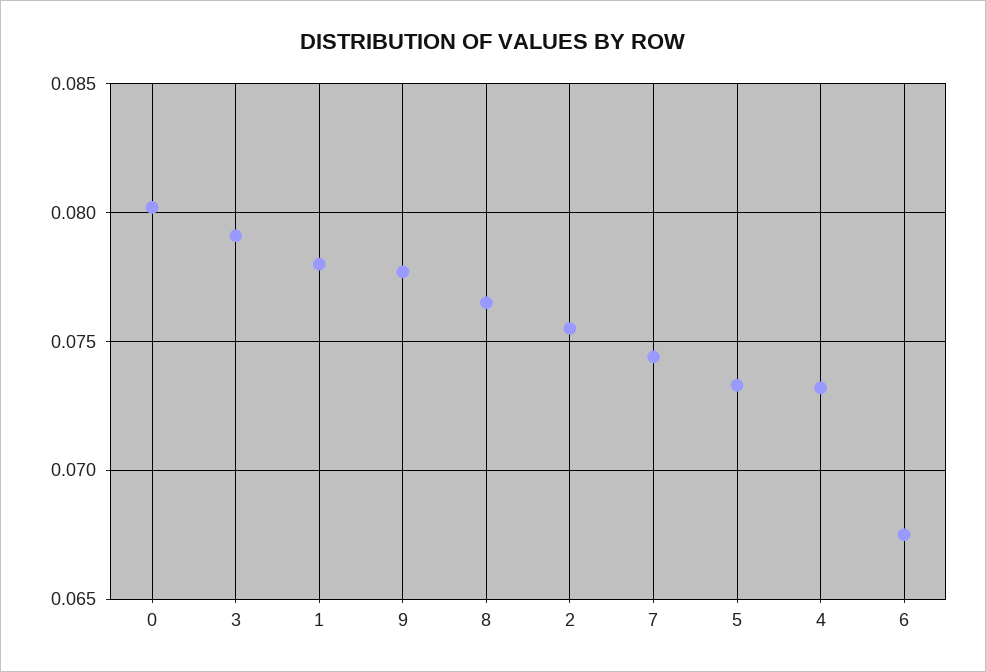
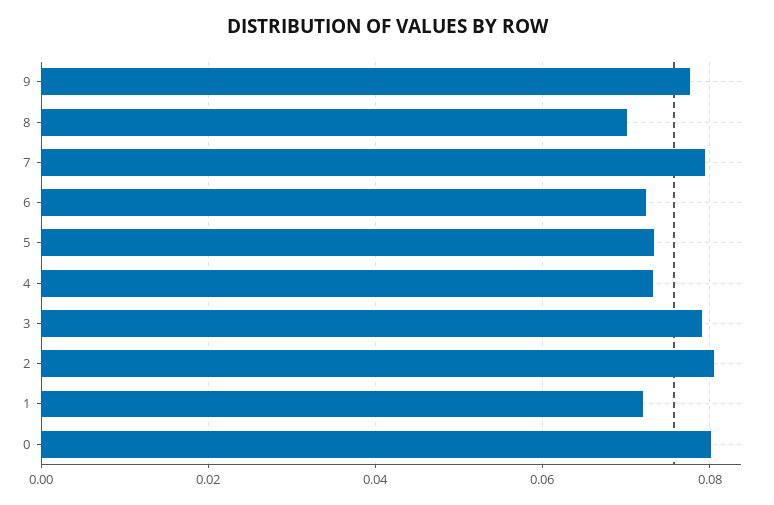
1: 0.078 -> 0.072
8: 0.0765 -> 0.07
2: 0.0755 -> 0.08
7: 0.0745 -> 0.08
6: 0.0675 -> 0.072

